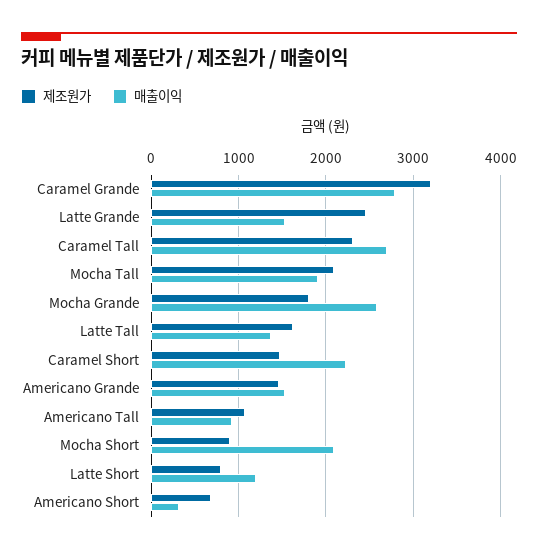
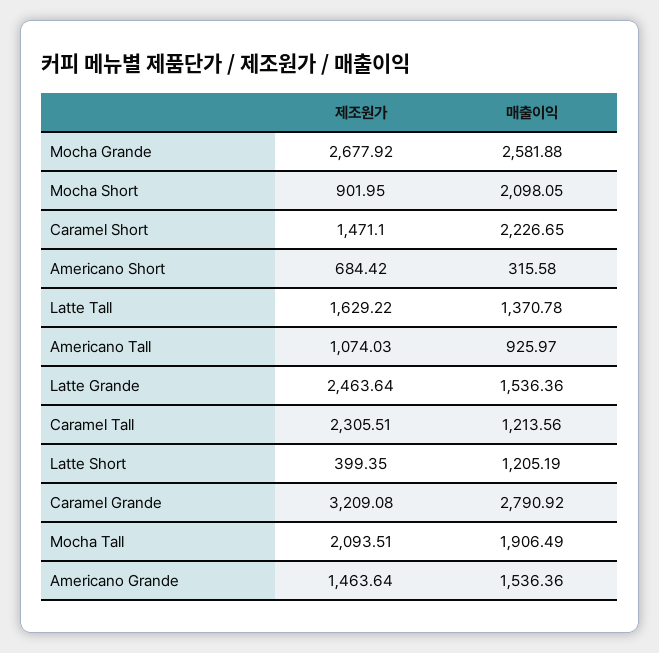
매출이익, Caramel Tall: 2700 -> 1213.56
제조원가, Mocha Grande: 1800 -> 2677.92
제조원가, Latte Short: 800 -> 399.35

